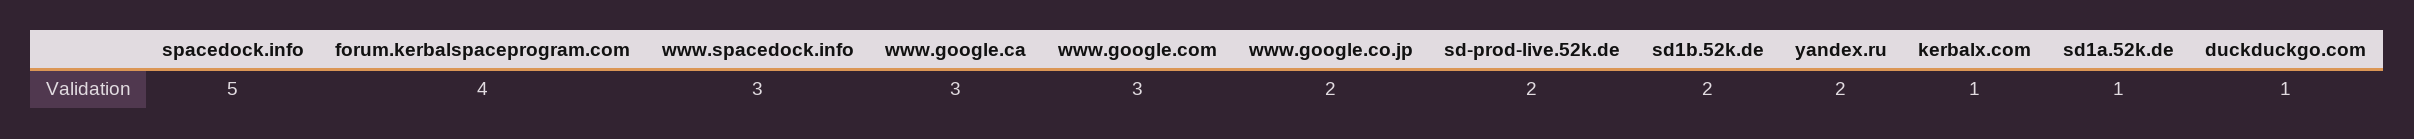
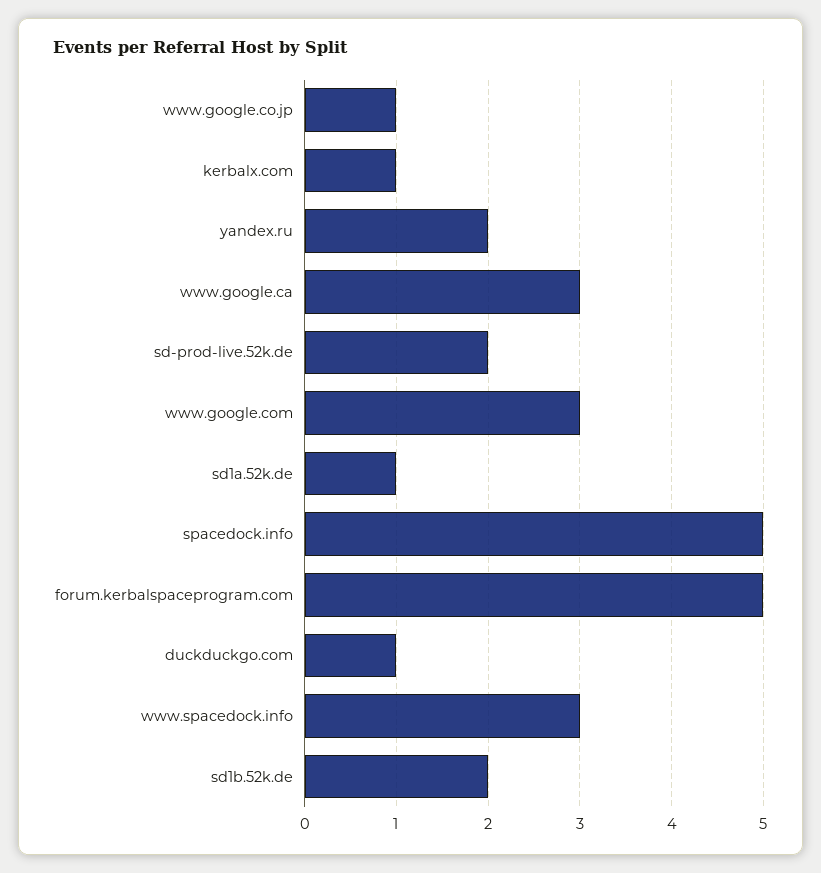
forum.kerbalspaceprogram.com: 4 -> 5
www.google.co.jp: 2 -> 1

